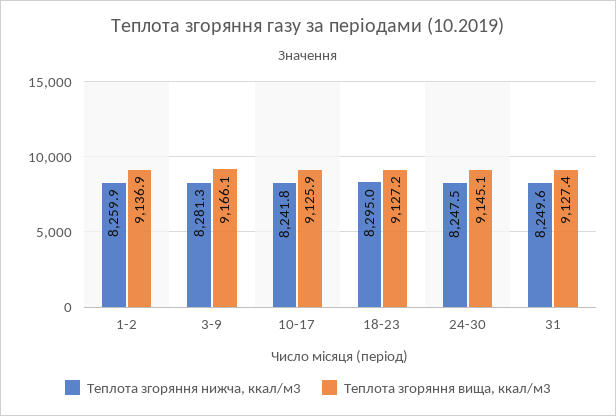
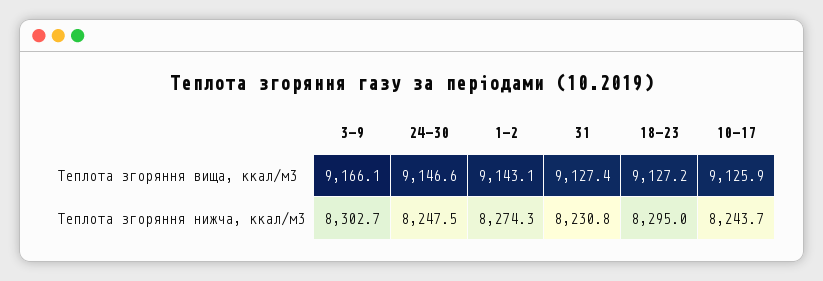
Теплота згоряння нижча, ккал/м3, 1-2: 8259.9 -> 8274.3
Теплота згоряння вища, ккал/м3, 1-2: 9136.9 -> 9143.1
Теплота згоряння нижча, ккал/м3, 3-9: 8281.3 -> 8302.7
Теплота згоряння нижча, ккал/м3, 10-17: 8241.8 -> 8243.7
Теплота згоряння вища, ккал/м3, 24-30: 9145.1 -> 9146.6
Теплота згоряння нижча, ккал/м3, 31: 8249.6 -> 8230.8

